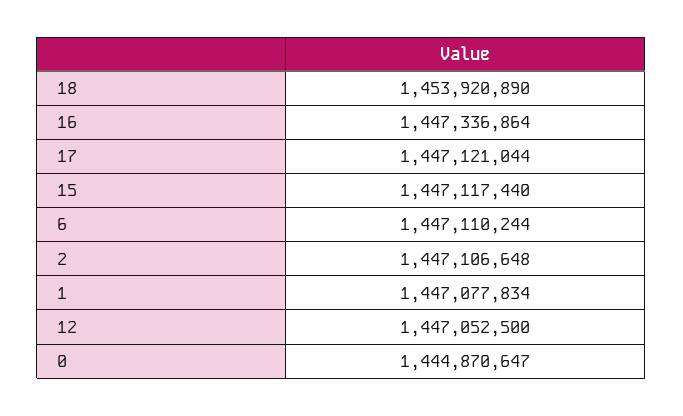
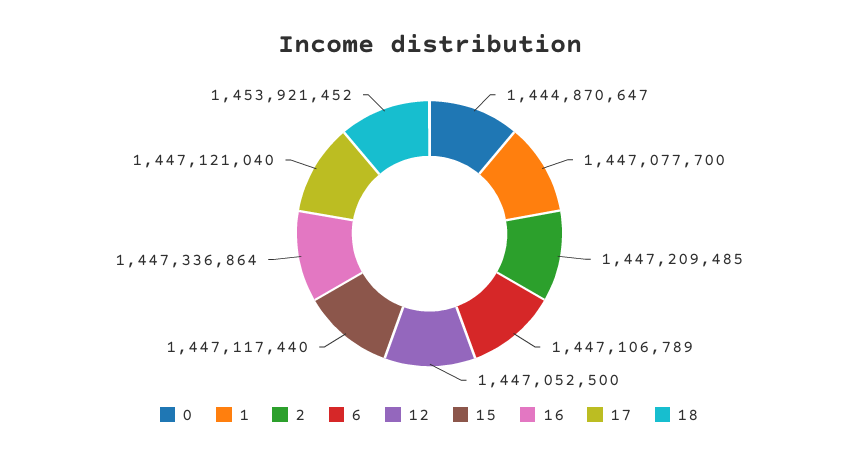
18: 1453920890 -> 1453921452
17: 1447121044 -> 1447121040
6: 1447110244 -> 1447106789
2: 1447106648 -> 1447209485
1: 1447077834 -> 1447077700

